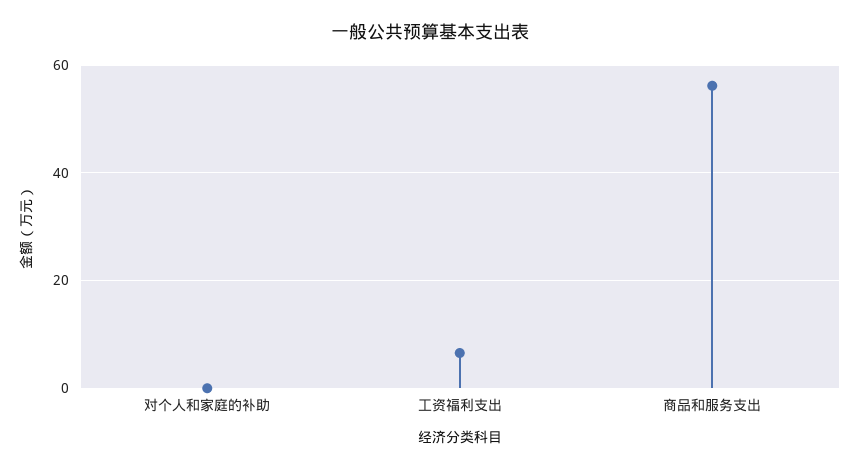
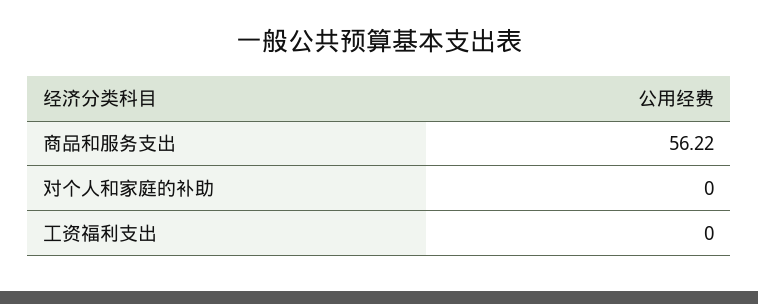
工资福利支出: 6 -> 0

